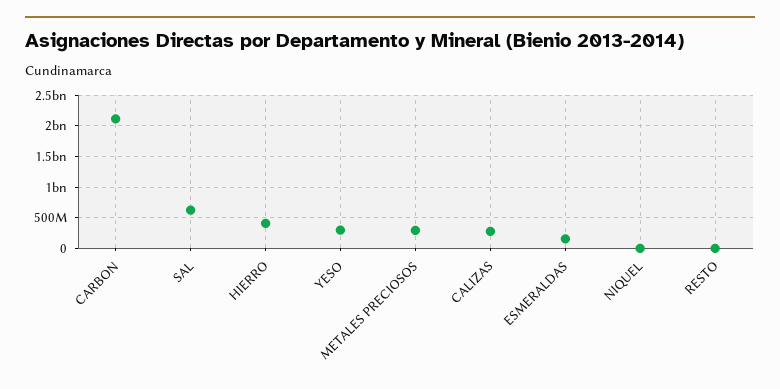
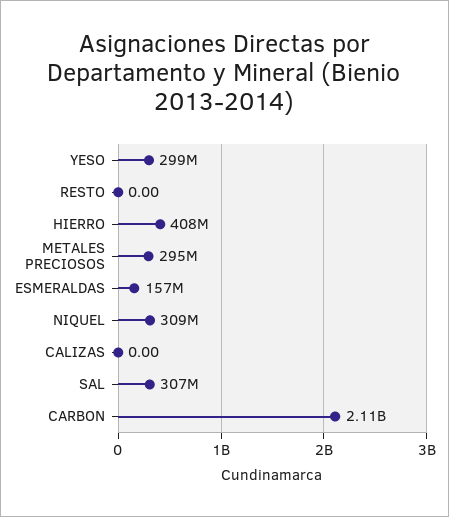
SAL: 600000000 -> 307000000
CALIZAS: 300000000 -> 0
NIQUEL: 0 -> 309000000

